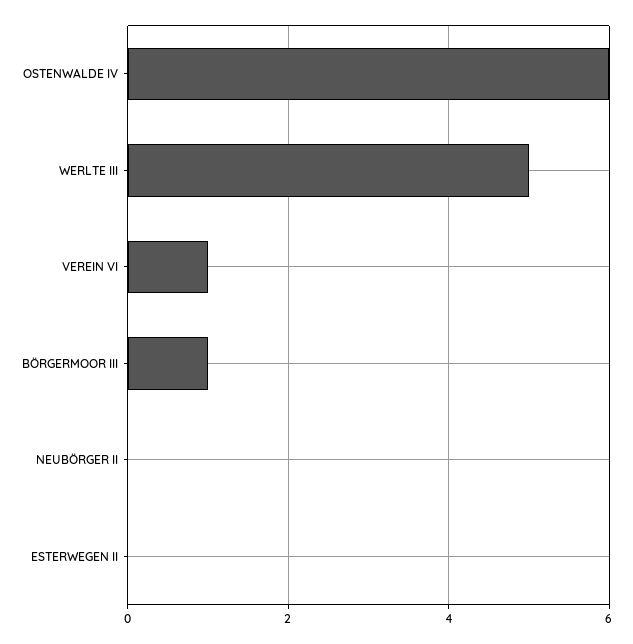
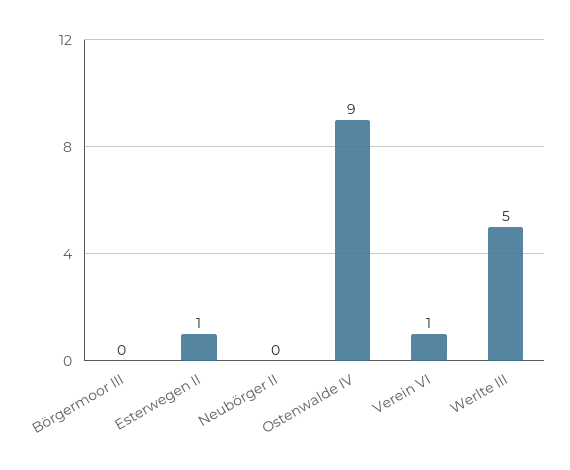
OSTENWALDE IV: 6 -> 9
BÖRGERMOOR III: 1 -> 0
ESTERWEGEN II: 0 -> 1

